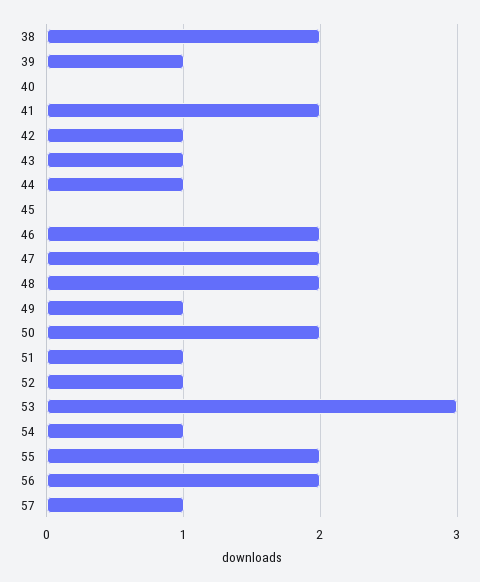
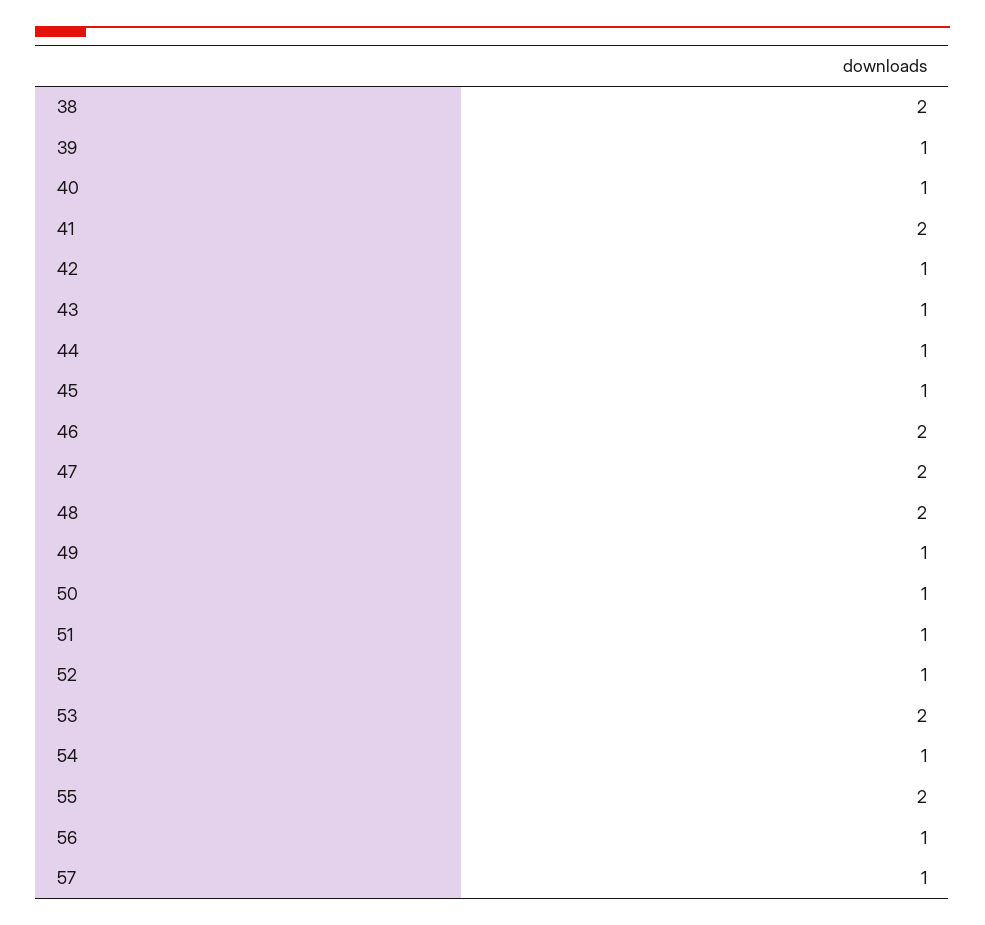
40: 0 -> 1
45: 0 -> 1
50: 2 -> 1
53: 3 -> 2
56: 2 -> 1

